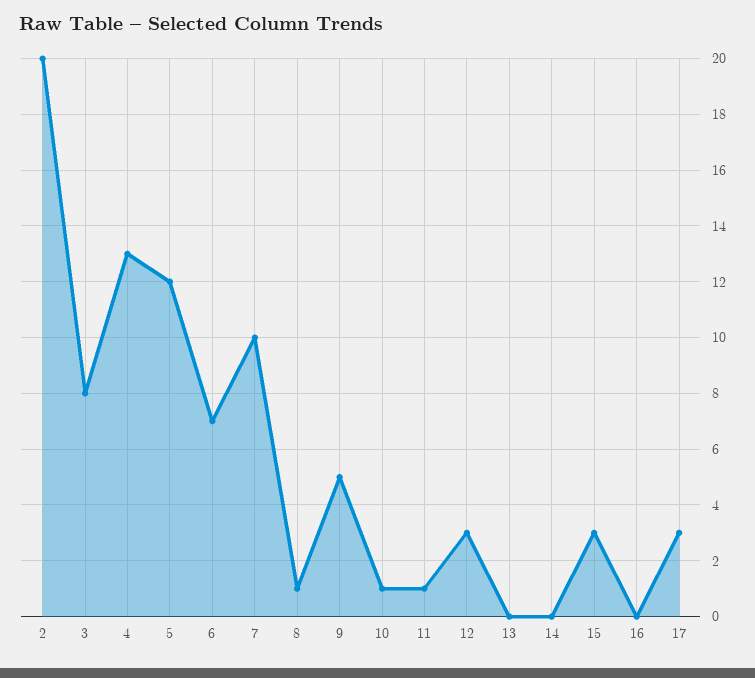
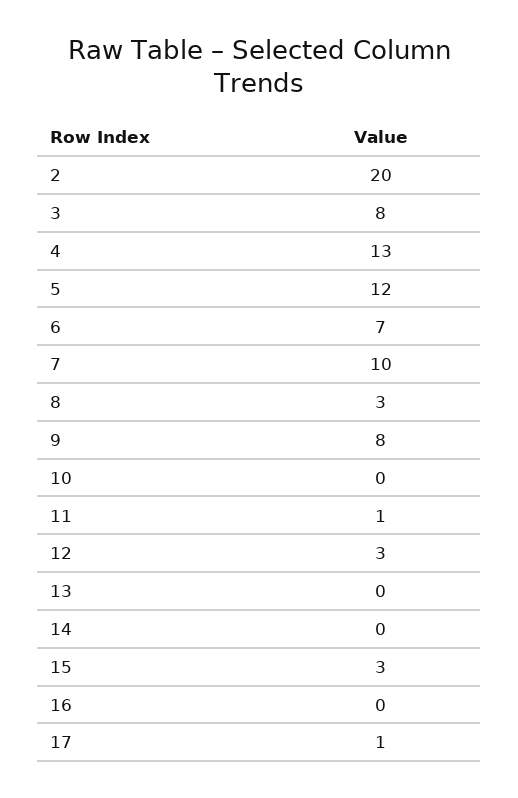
8: 1 -> 3
9: 5 -> 8
10: 1 -> 0
17: 3 -> 1

